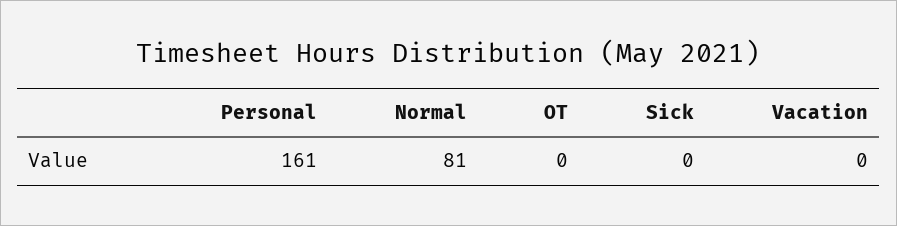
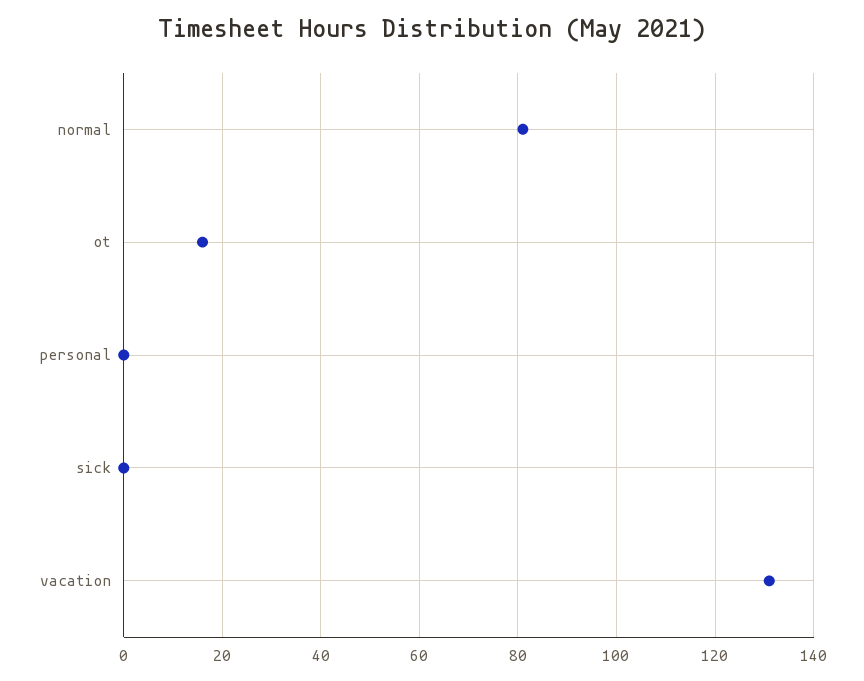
Personal: 161 -> 0
OT: 0 -> 15
Vacation: 0 -> 130

